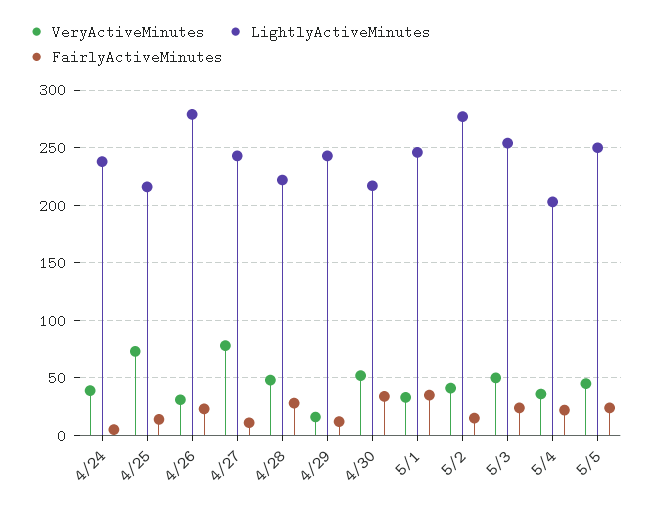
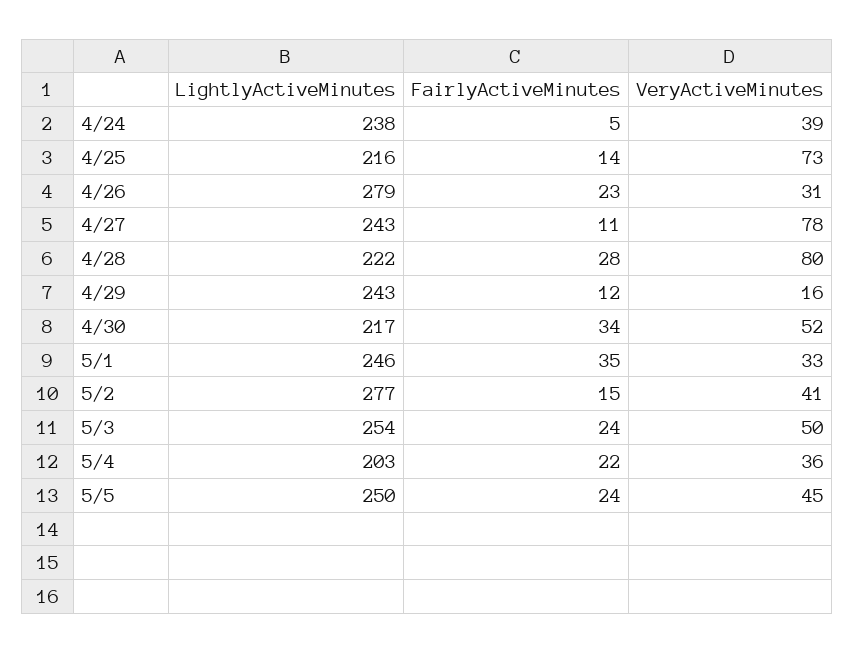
VeryActiveMinutes, 4/28: 50 -> 80

